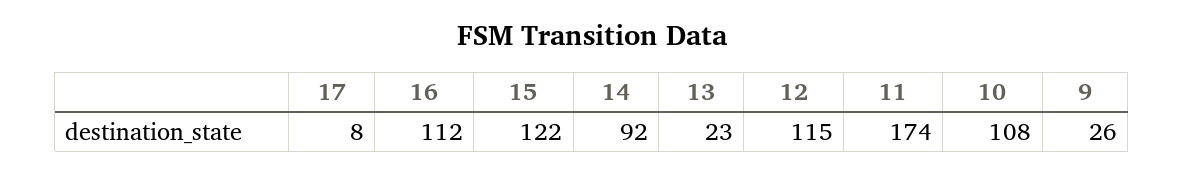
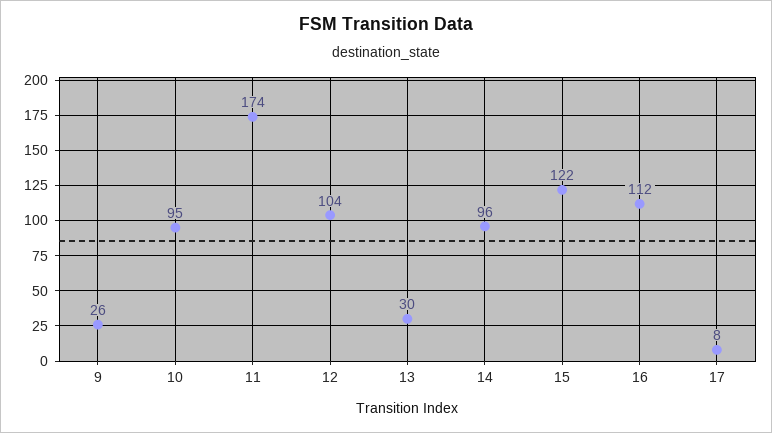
14: 92 -> 96
13: 23 -> 30
12: 115 -> 104
10: 108 -> 95

